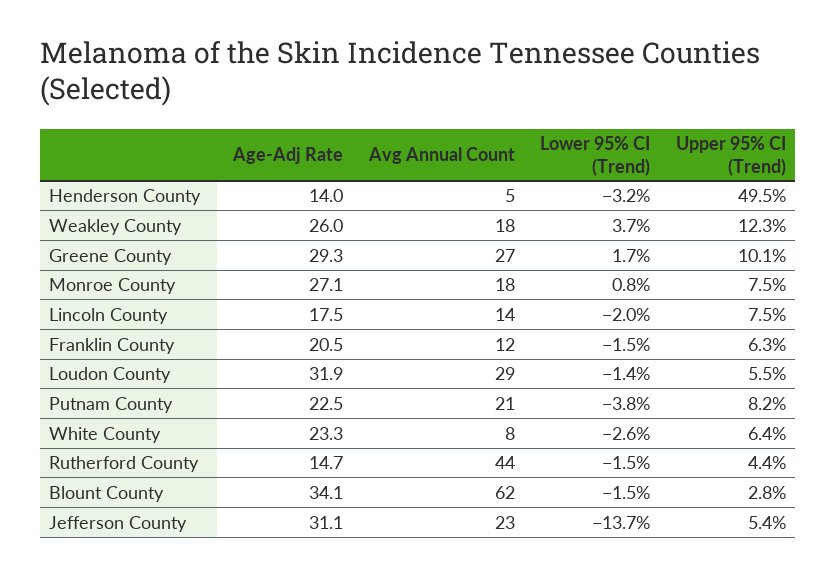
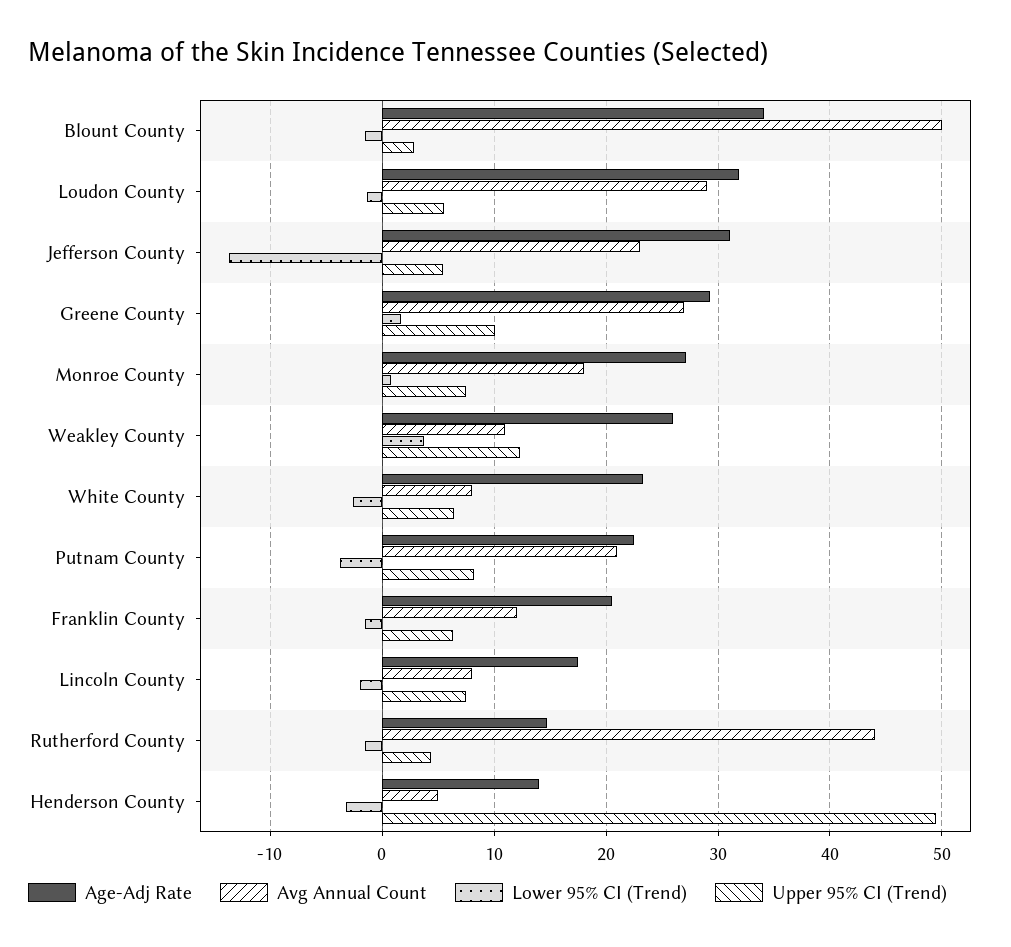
Avg Annual Count, Weakley County: 18 -> 11
Avg Annual Count, Lincoln County: 14 -> 8
Avg Annual Count, Blount County: 62 -> 50

